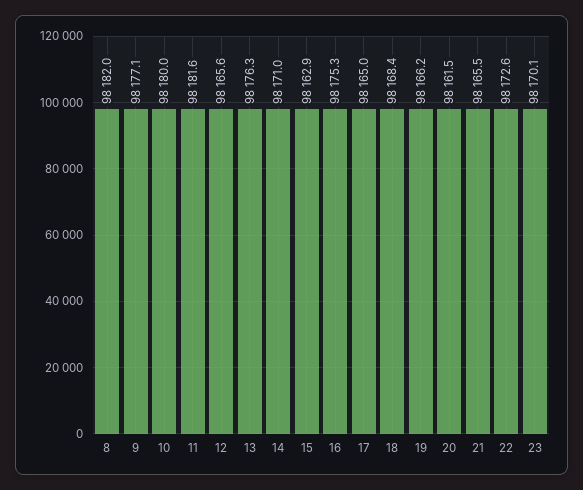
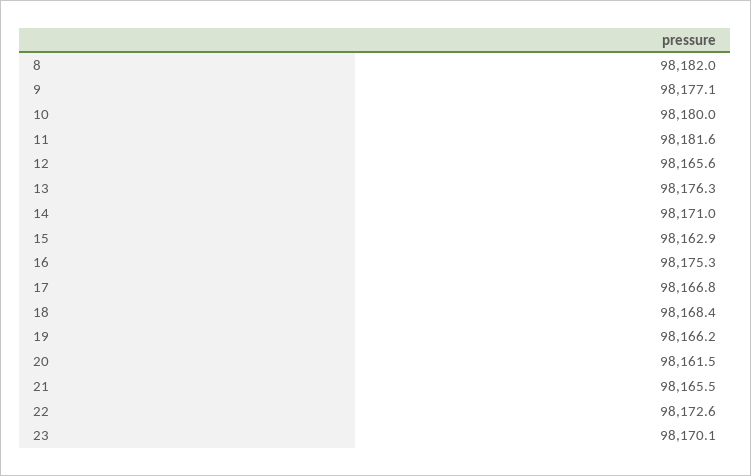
17: 98165 -> 98166.8

